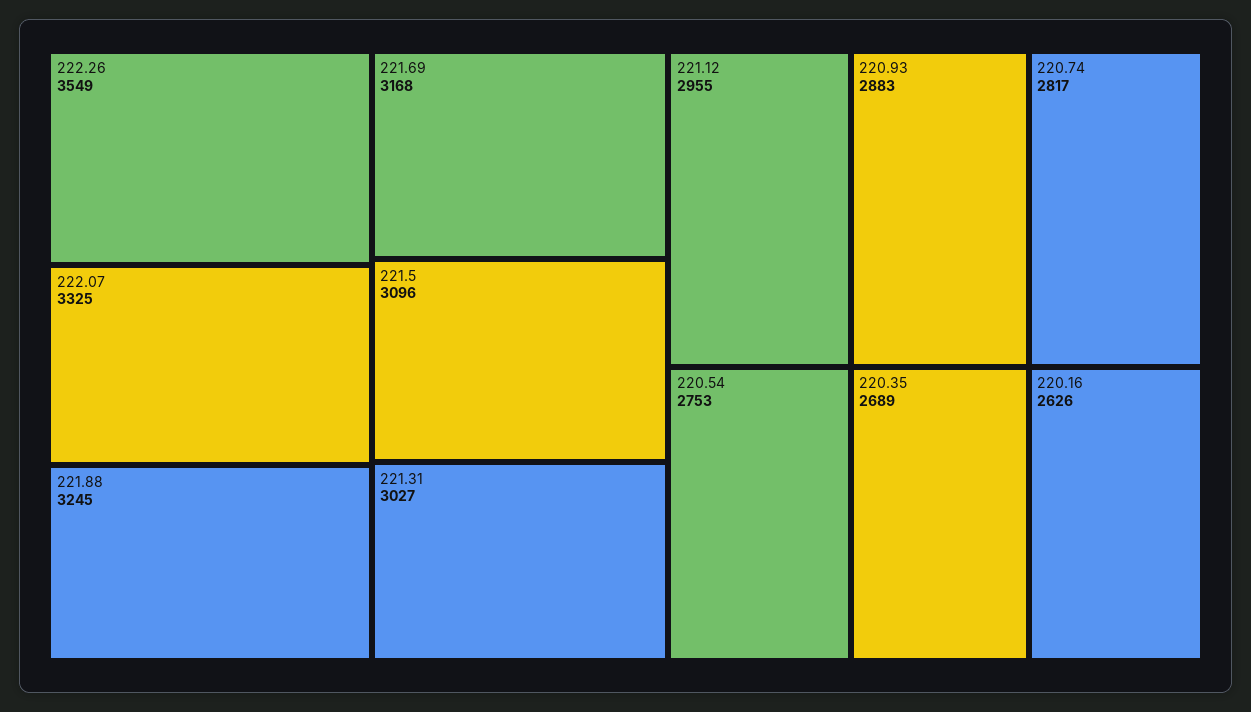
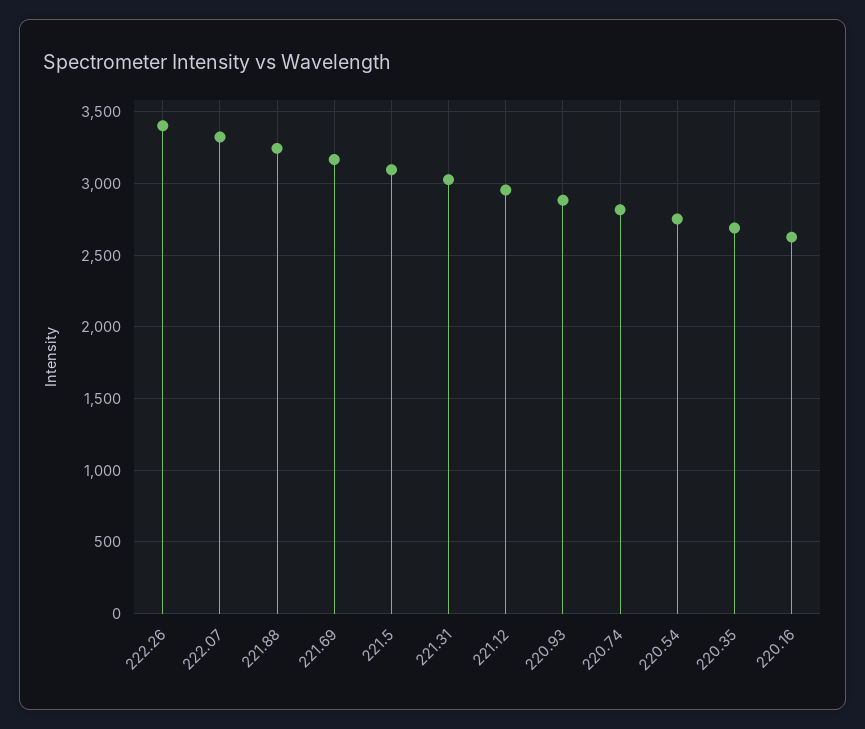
222.26: 3549 -> 3400

